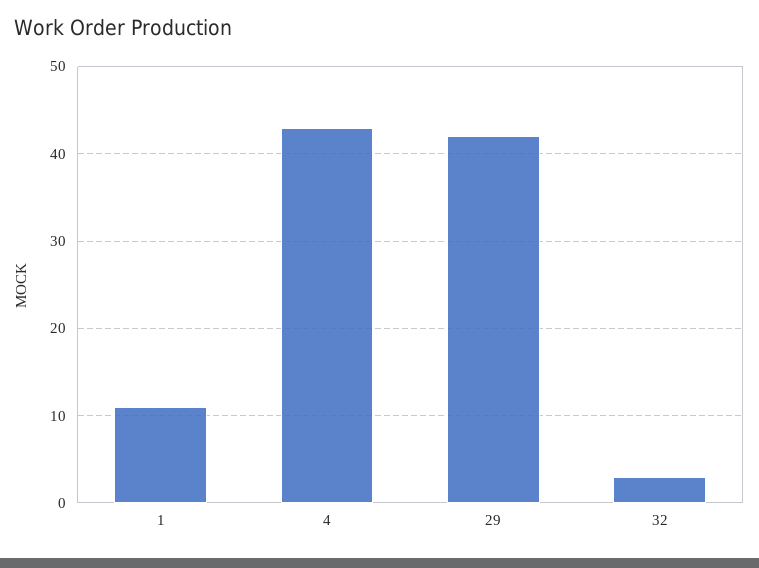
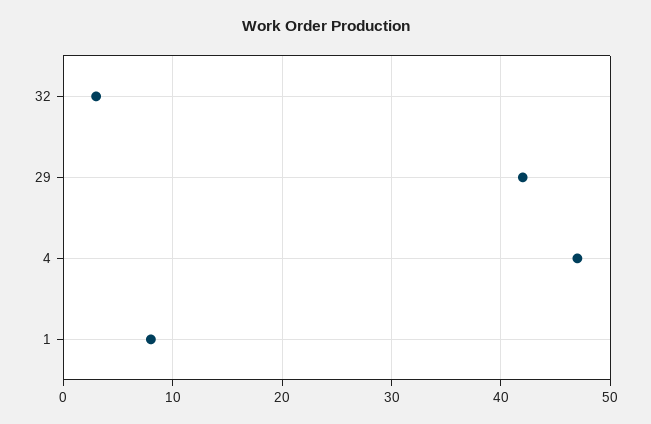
1: 11 -> 8
4: 43 -> 47

